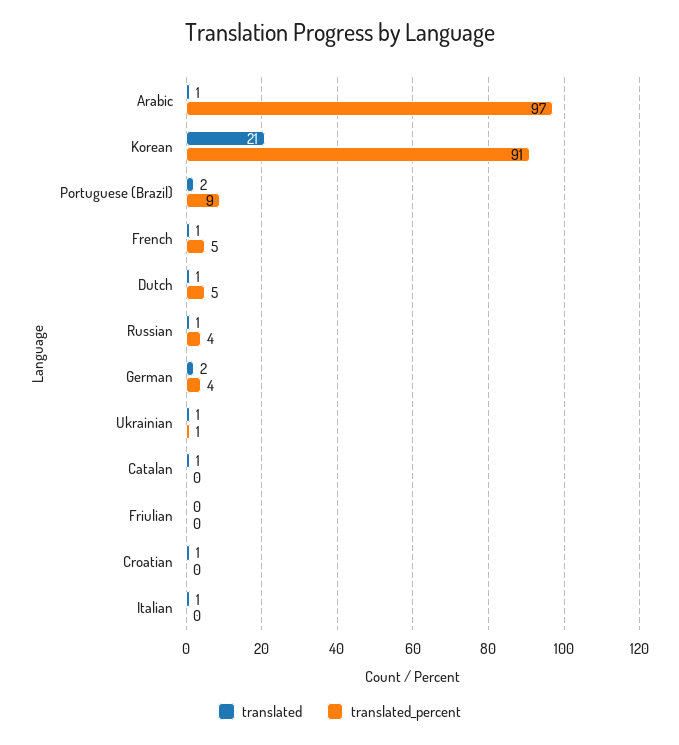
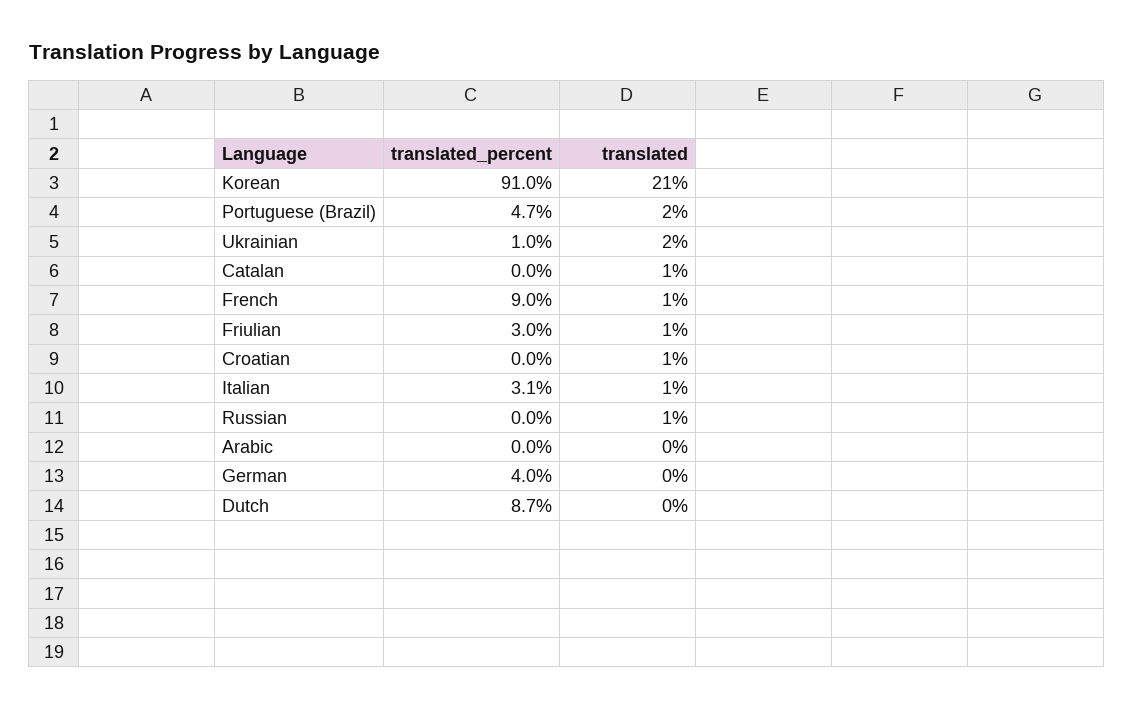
translated, Arabic: 1 -> 0
translated_percent, Arabic: 97 -> 0
translated_percent, Portuguese (Brazil): 9 -> 4.7
translated_percent, French: 5 -> 9
translated, Dutch: 1 -> 0
translated_percent, Dutch: 5 -> 8.7
translated_percent, Russian: 4 -> 0
translated, German: 2 -> 0
translated, Ukrainian: 1 -> 2
translated, Friulian: 0 -> 1
translated_percent, Friulian: 0 -> 3
translated_percent, Italian: 0 -> 3.1

